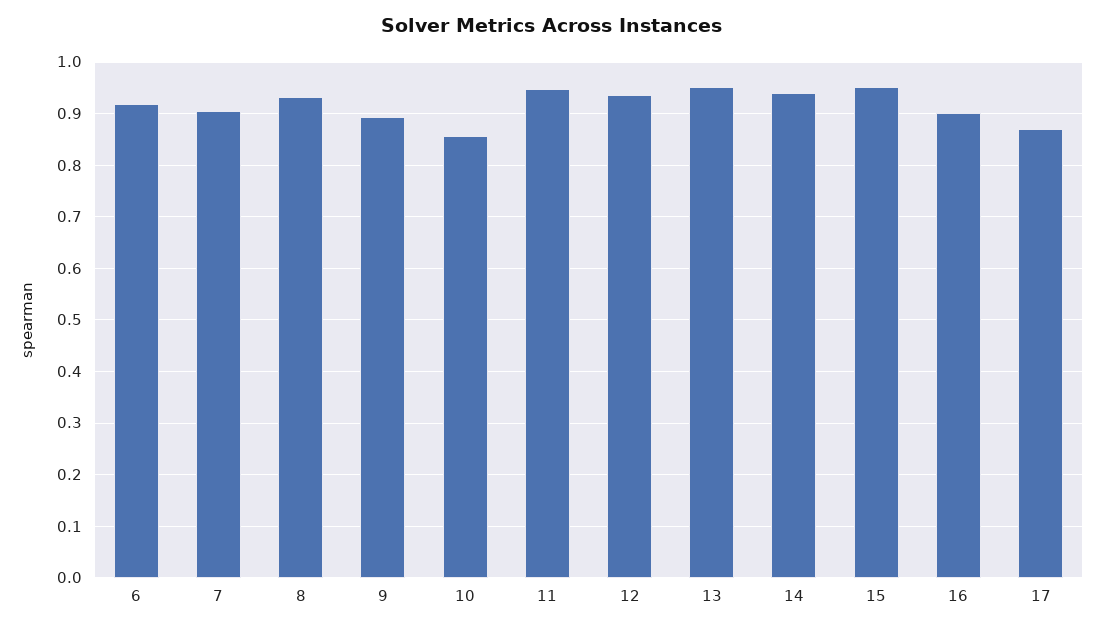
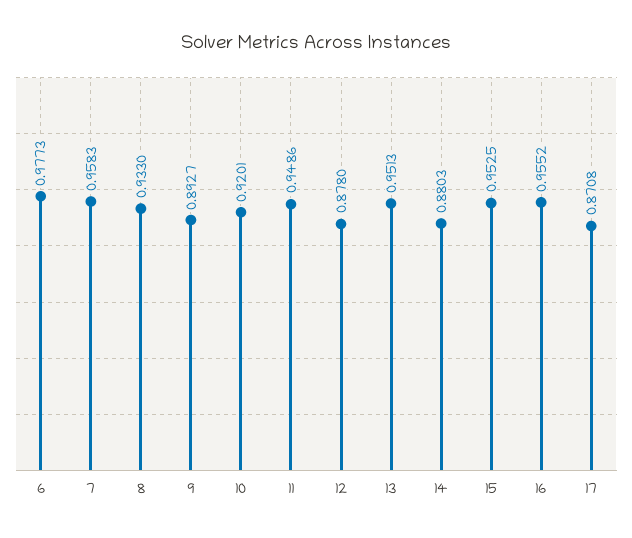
6: 0.92 -> 0.9773
7: 0.9 -> 0.9583
10: 0.86 -> 0.9201
12: 0.94 -> 0.878
14: 0.94 -> 0.8803
16: 0.9 -> 0.9552

